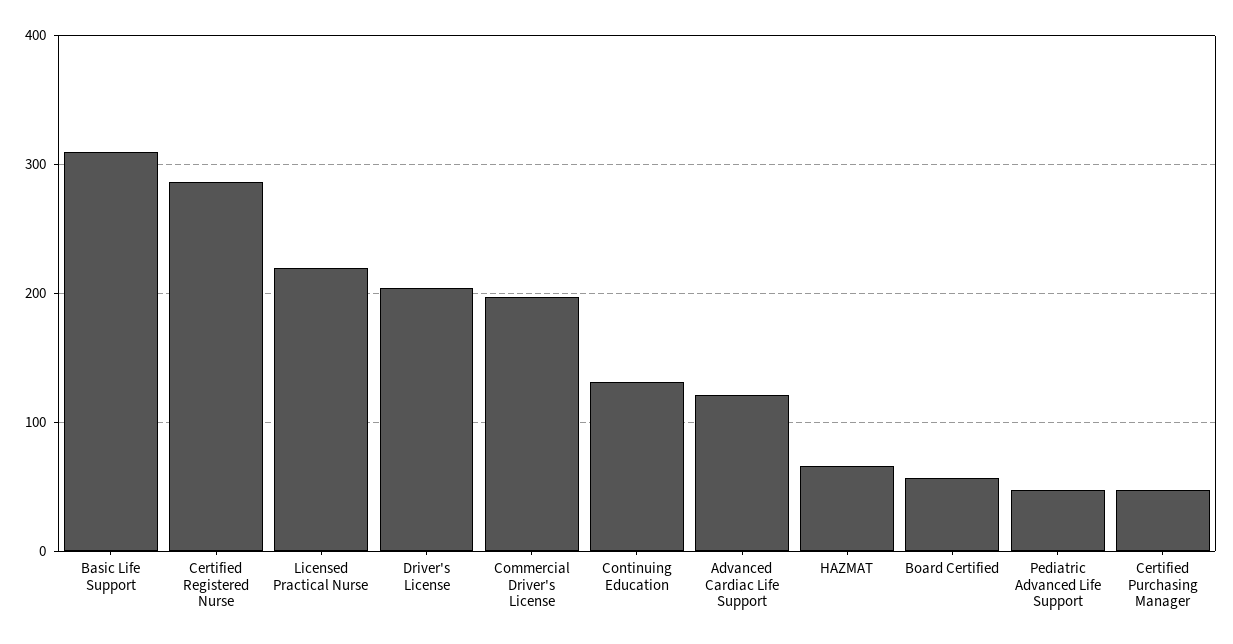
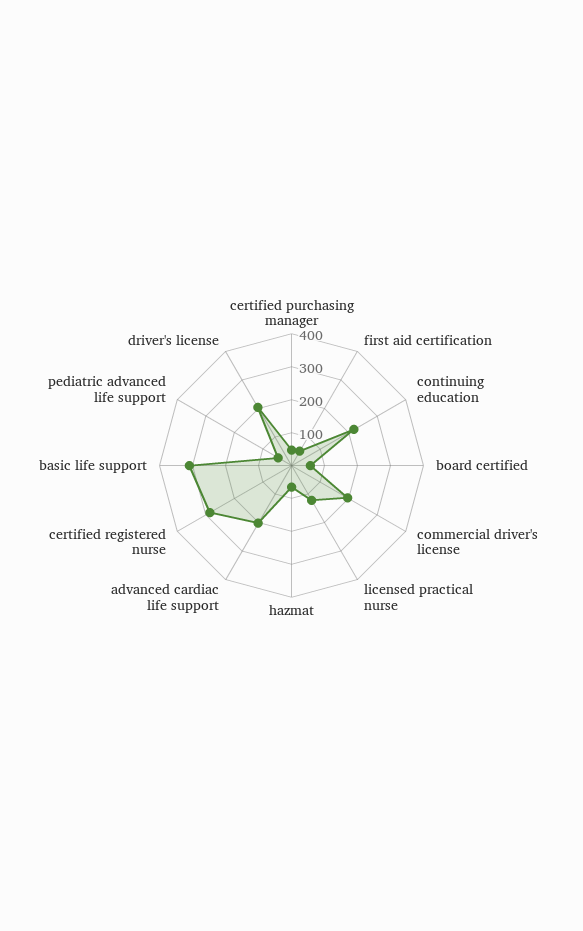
Licensed Practical Nurse: 220 -> 125
Continuing Education: 130 -> 225
Advanced Cardiac Life Support: 120 -> 200
first aid certification: none -> 50

